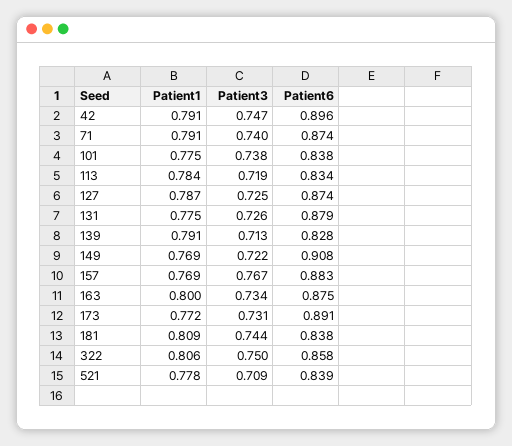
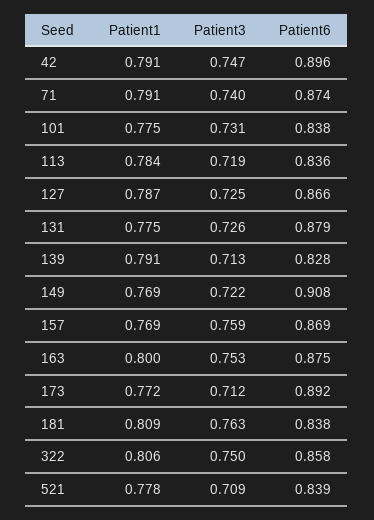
Patient3, 101: 0.738 -> 0.731
Patient6, 113: 0.834 -> 0.836
Patient6, 127: 0.874 -> 0.866
Patient3, 157: 0.767 -> 0.759
Patient6, 157: 0.883 -> 0.869
Patient3, 163: 0.734 -> 0.753
Patient3, 173: 0.731 -> 0.712
Patient6, 173: 0.891 -> 0.892
Patient3, 181: 0.744 -> 0.763

